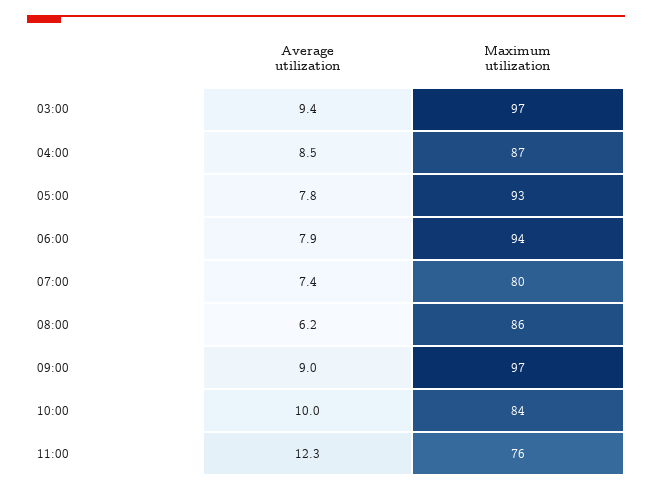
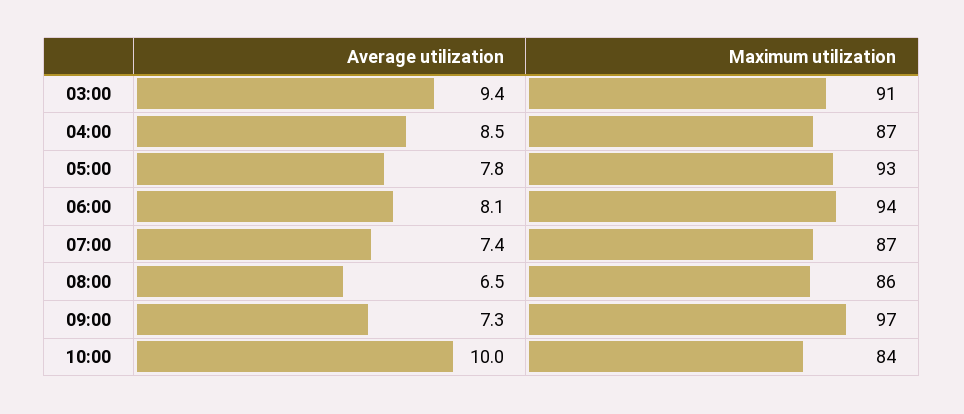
Maximum utilization, 03:00: 97 -> 91
Average utilization, 06:00: 7.9 -> 8.1
Maximum utilization, 07:00: 80 -> 87
Average utilization, 08:00: 6.2 -> 6.5
Average utilization, 09:00: 9 -> 7.3
Average utilization, 11:00: 12.3 -> none
Maximum utilization, 11:00: 76 -> none

